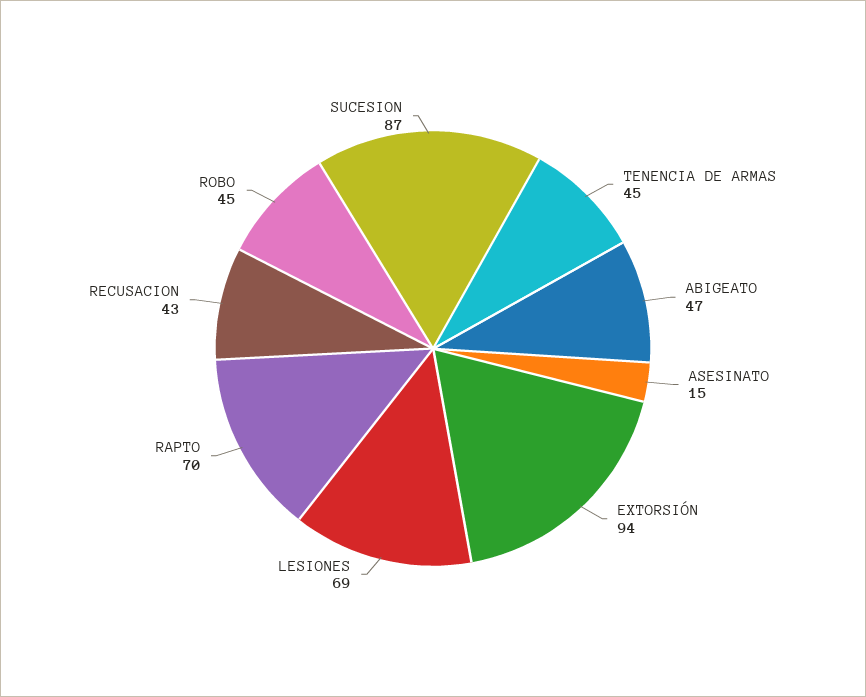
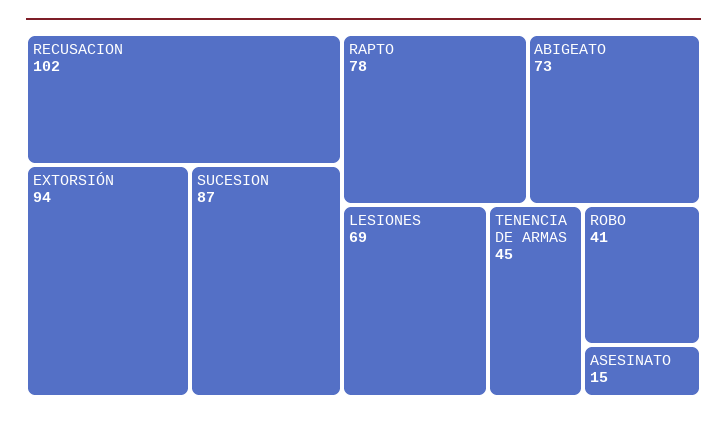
ABIGEATO: 47 -> 73
RAPTO: 70 -> 78
RECUSACION: 43 -> 102
ROBO: 45 -> 41

